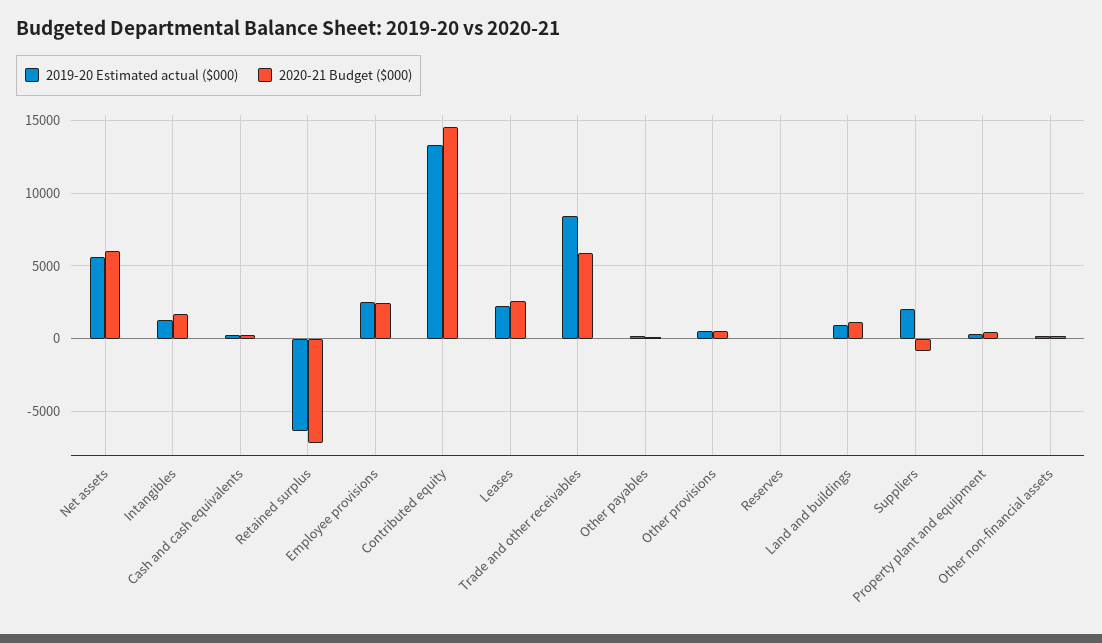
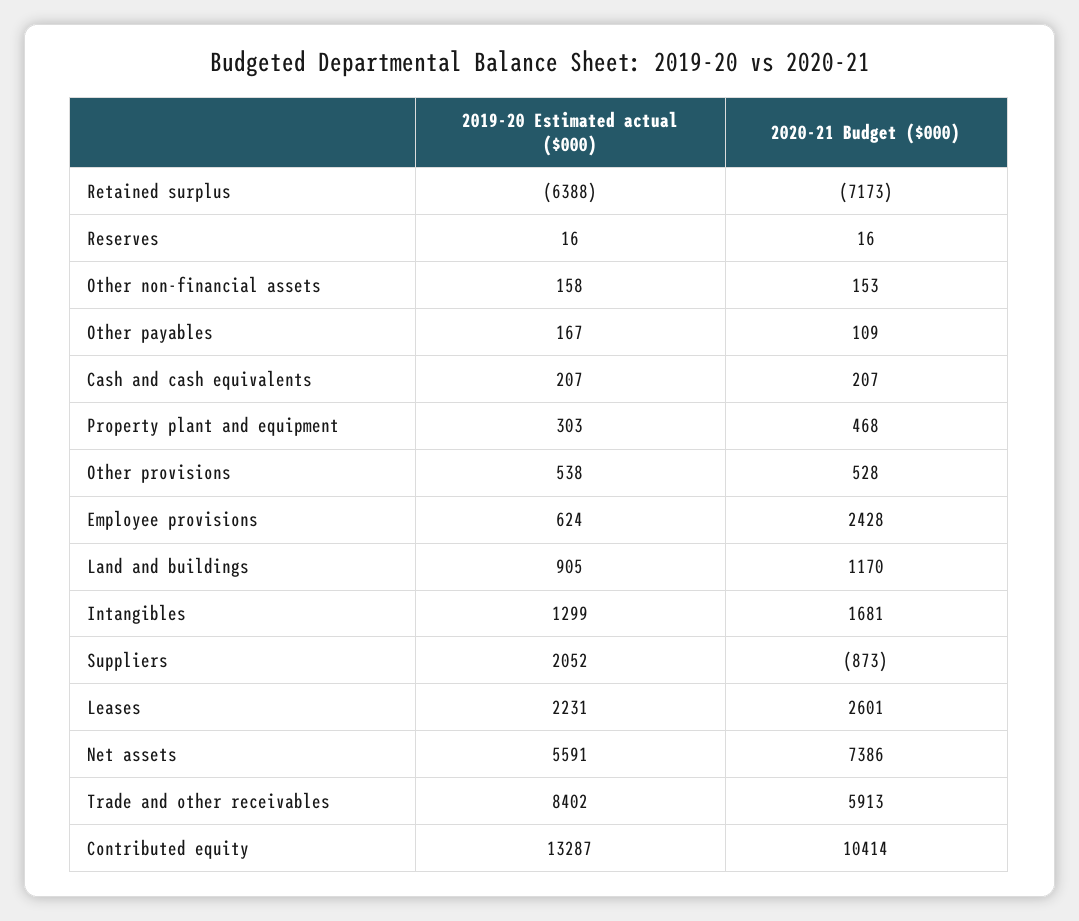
2020-21 Budget ($000), Net assets: 6000 -> 7386
2019-20 Estimated actual ($000), Employee provisions: 2500 -> 624
2020-21 Budget ($000), Contributed equity: 14500 -> 10414

